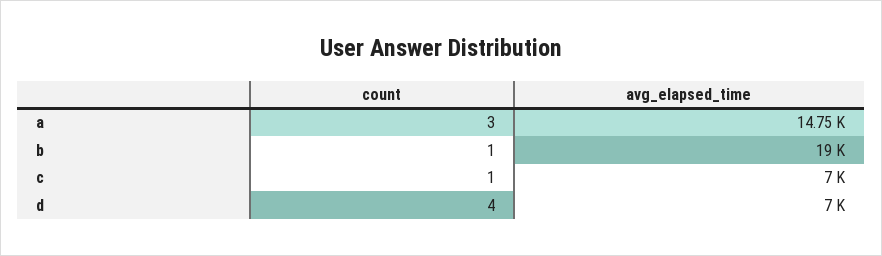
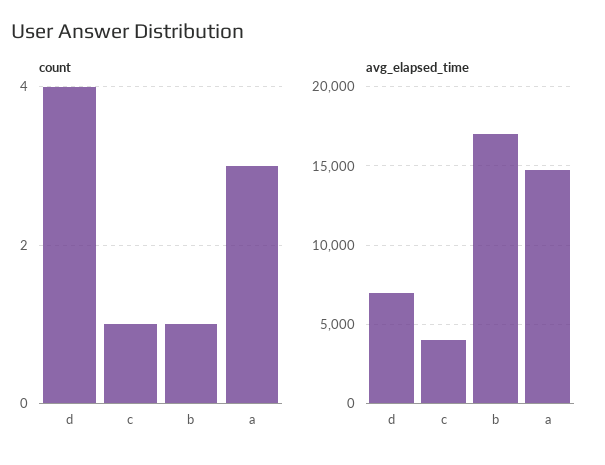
avg_elapsed_time, b: 19000 -> 17000
avg_elapsed_time, c: 7000 -> 4000

